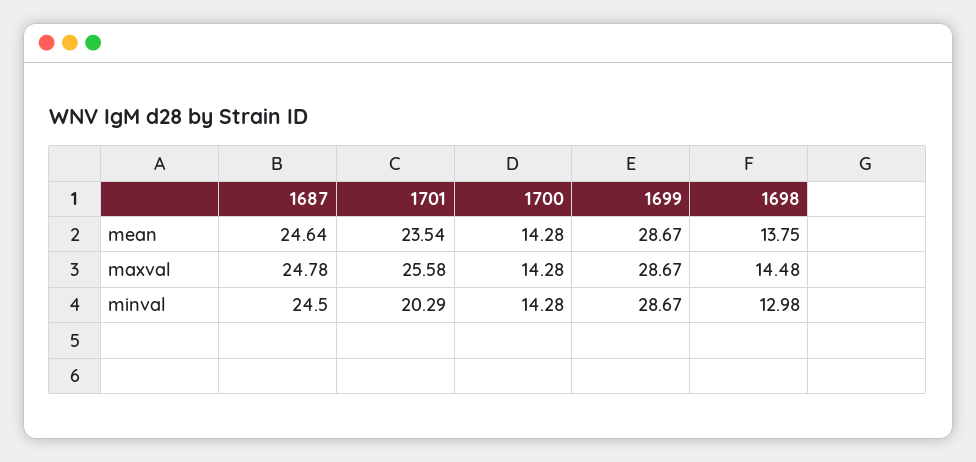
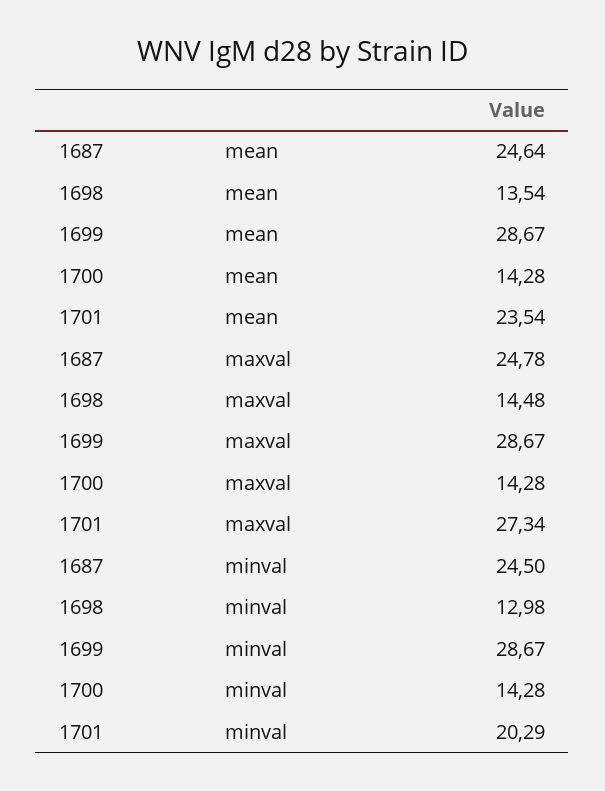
1698, mean: 13.75 -> 13.54
1701, maxval: 25.58 -> 27.34

